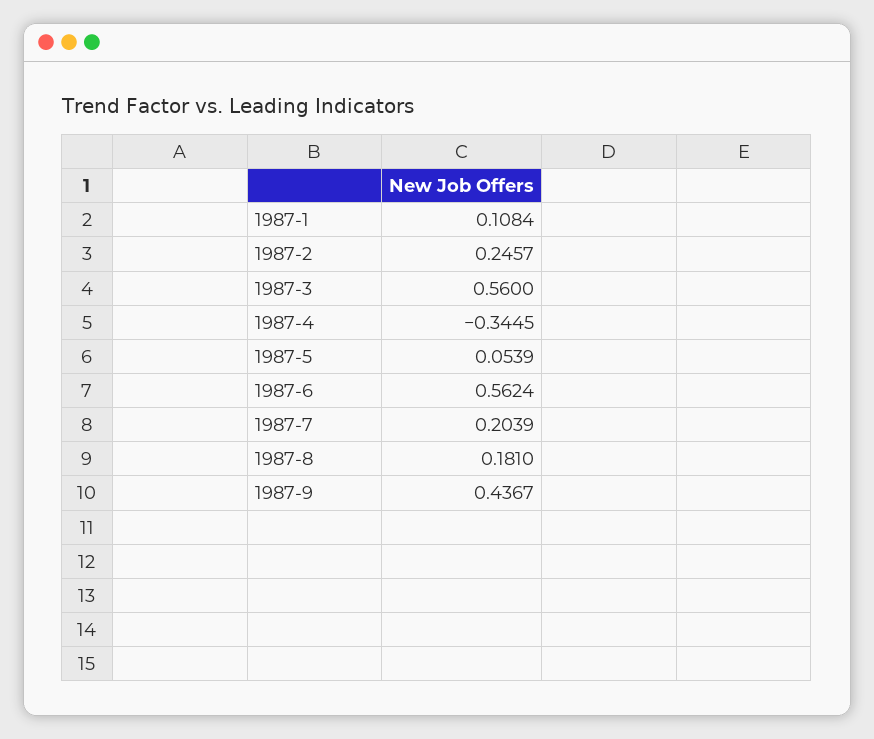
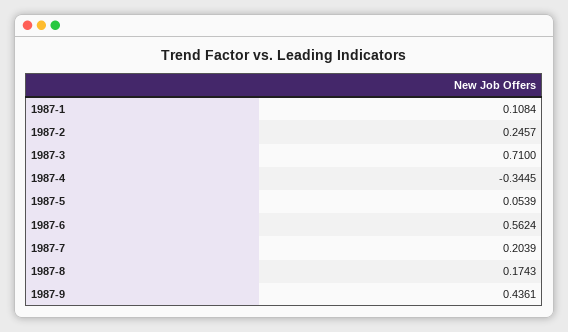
1987-3: 0.56 -> 0.71
1987-8: 0.181 -> 0.1743
1987-9: 0.4367 -> 0.4361

